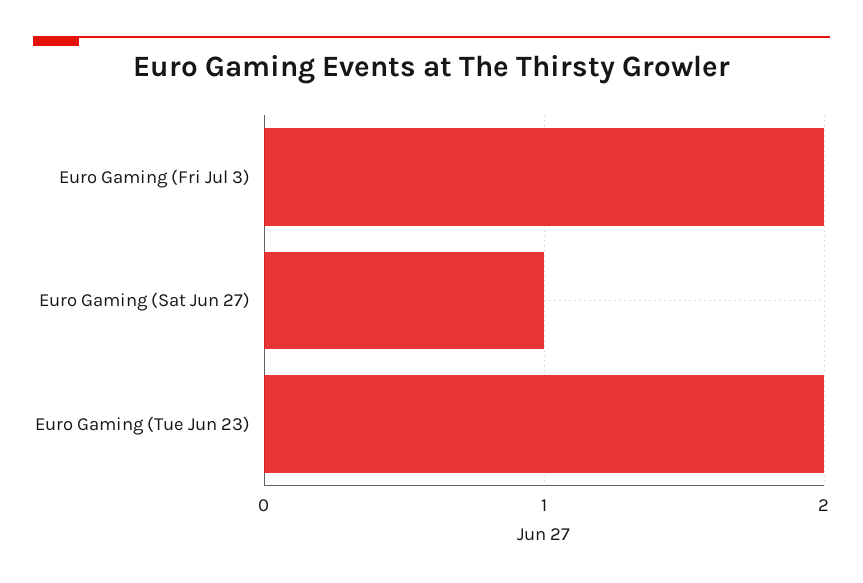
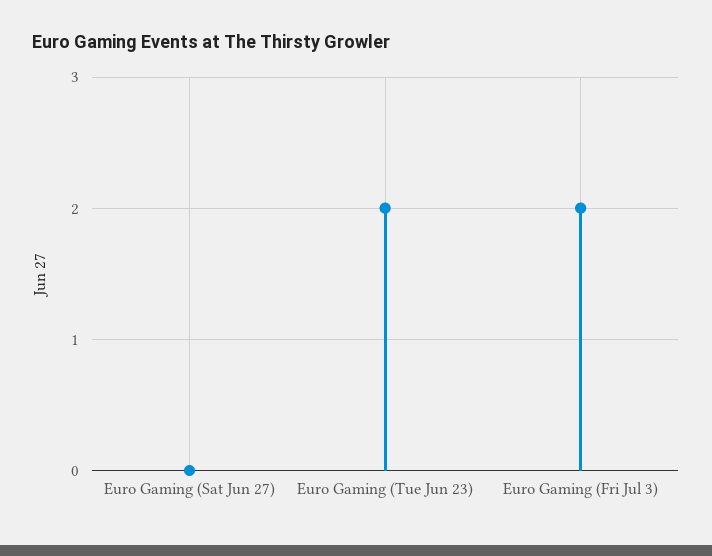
Euro Gaming (Sat Jun 27): 1 -> 0

